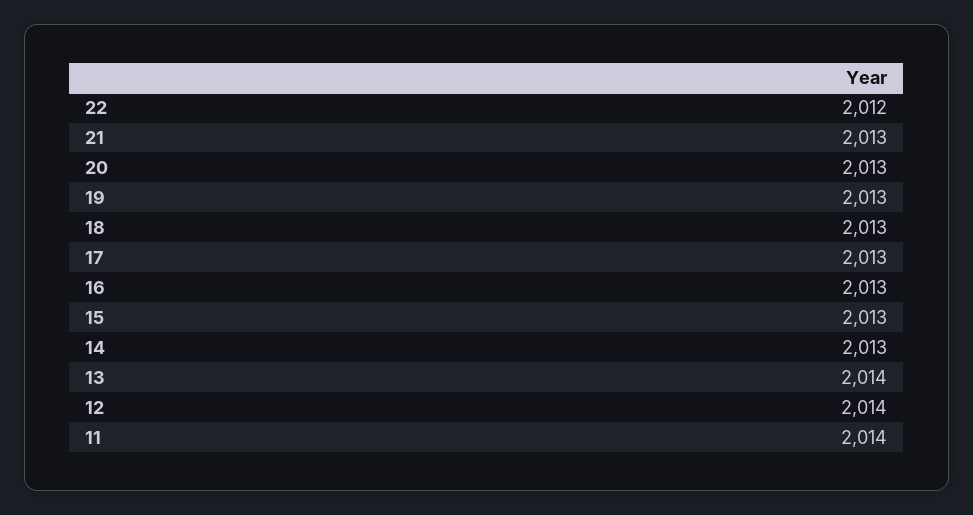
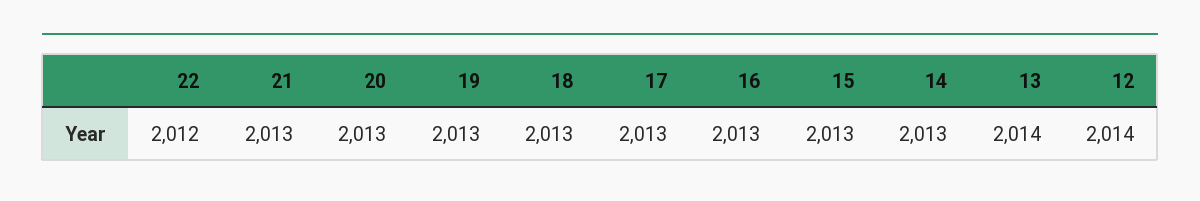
11: 2014 -> none

